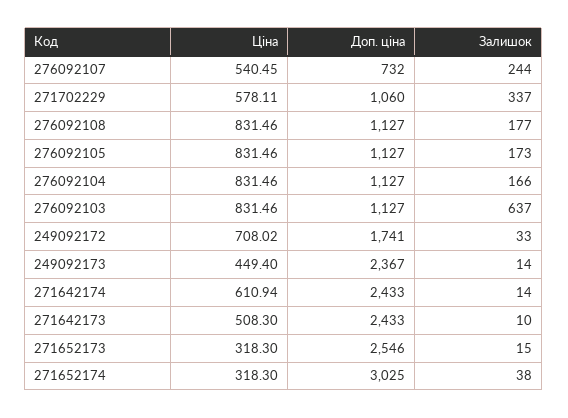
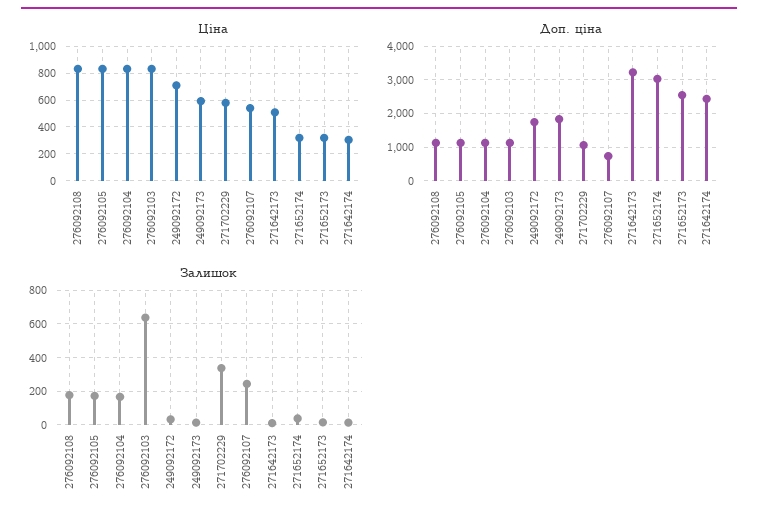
Ціна, 249092173: 449.4 -> 600
Доп. ціна, 249092173: 2367 -> 1800
Ціна, 271642174: 610.94 -> 300
Доп. ціна, 271642173: 2433 -> 3200

